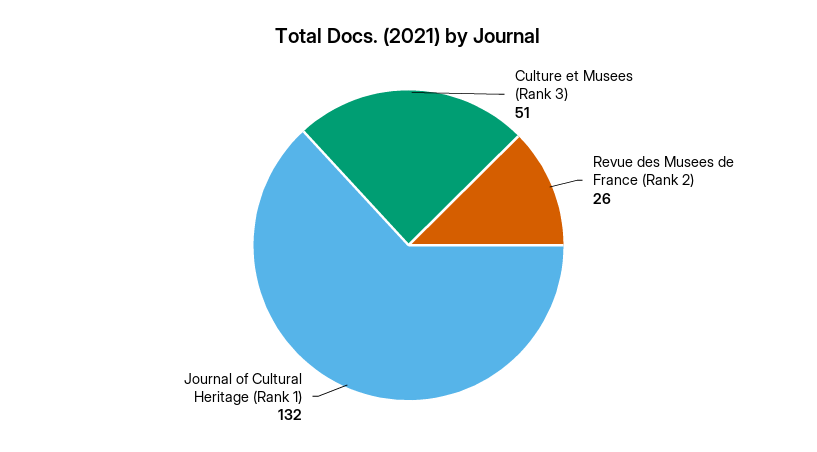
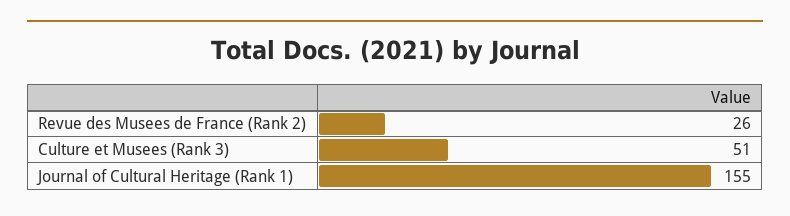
Journal of Cultural Heritage (Rank 1): 132 -> 155

